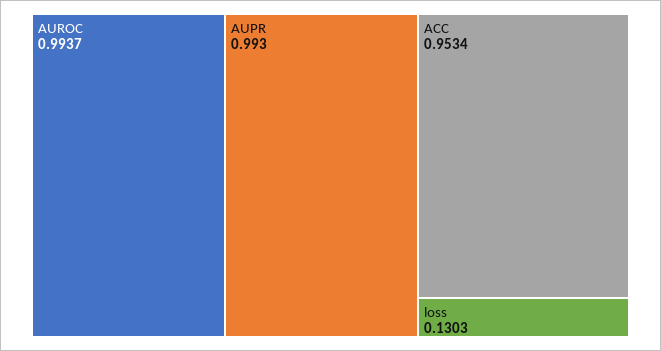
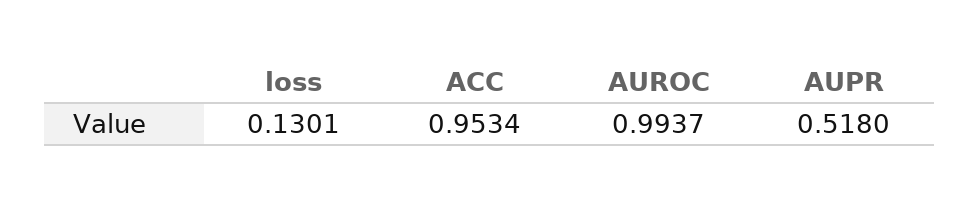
AUPR: 0.993 -> 0.518
loss: 0.1303 -> 0.1301

